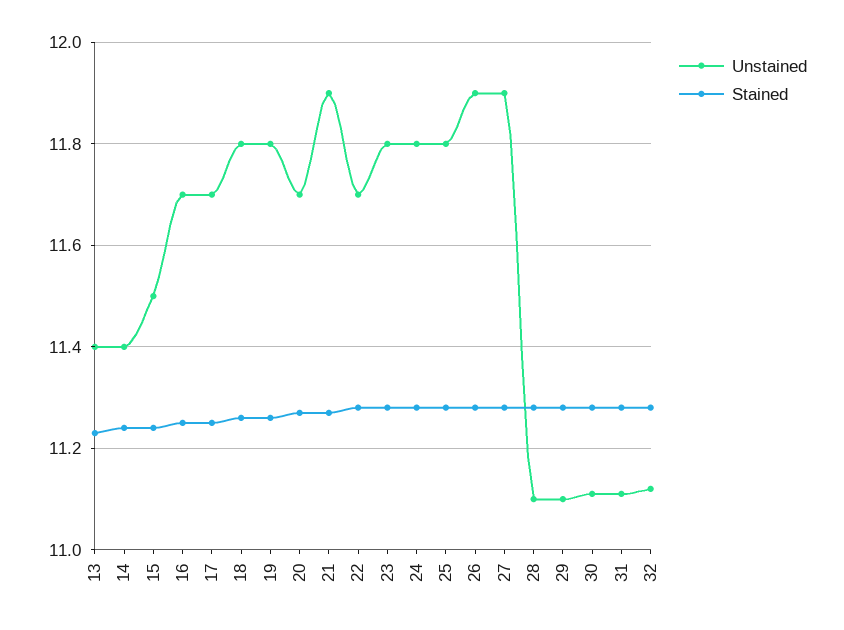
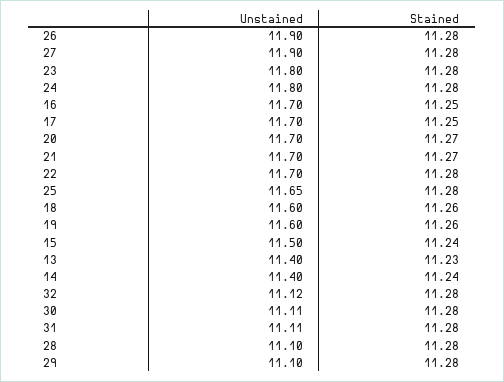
Unstained, 18: 11.8 -> 11.6
Unstained, 19: 11.8 -> 11.6
Unstained, 21: 11.9 -> 11.7
Unstained, 25: 11.8 -> 11.65

